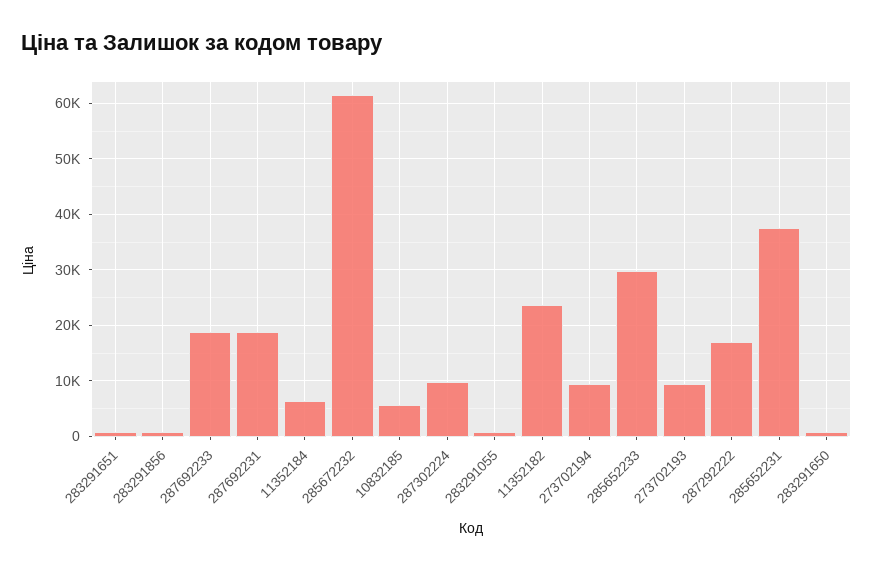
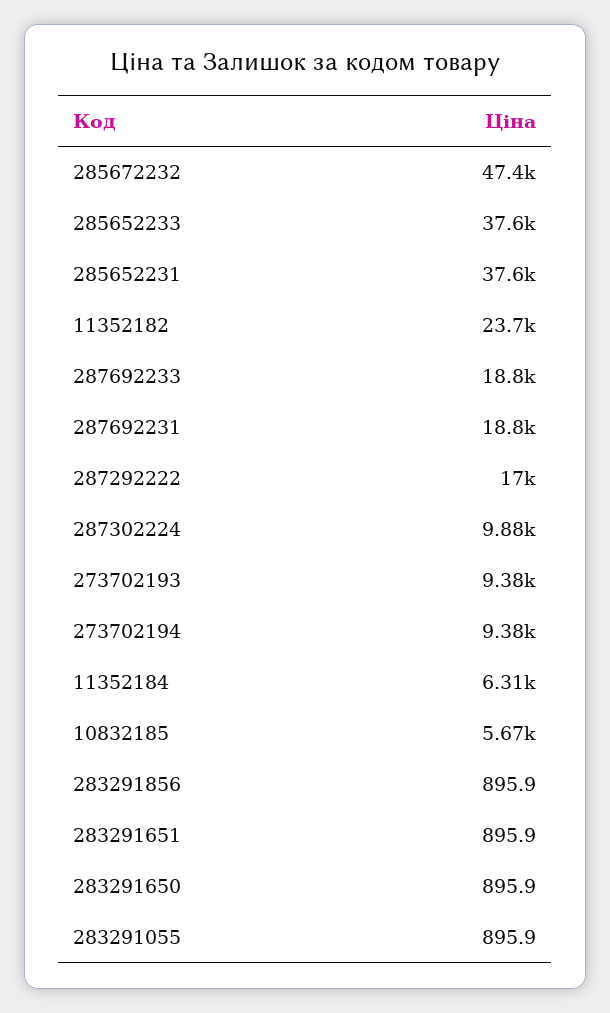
285672232: 62000 -> 47400
285652233: 30000 -> 37600

